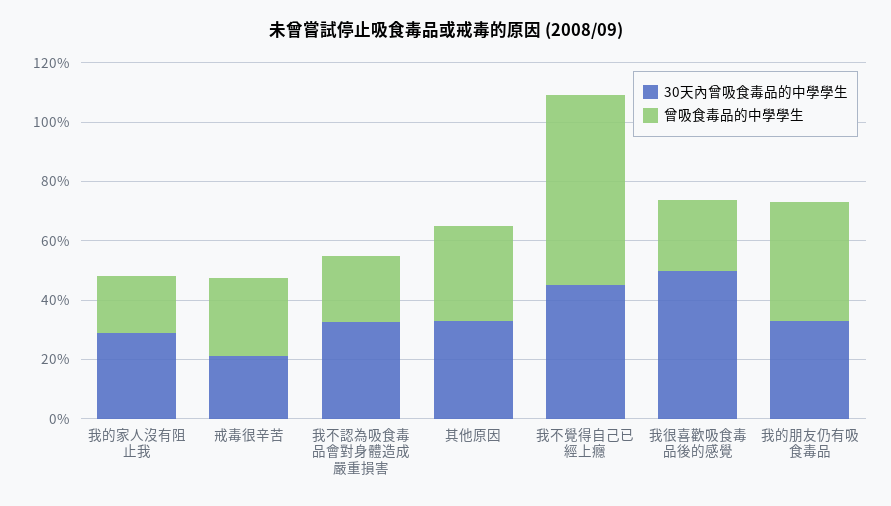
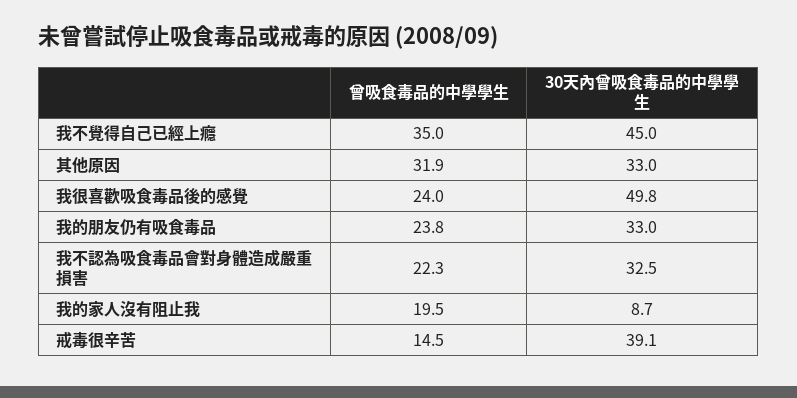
30天內曾吸食毒品的中學學生, 我的家人沒有阻止我: 30 -> 8.7
30天內曾吸食毒品的中學學生, 戒毒很辛苦: 20 -> 39.1
曾吸食毒品的中學學生, 戒毒很辛苦: 25 -> 14.5
曾吸食毒品的中學學生, 我不覺得自己已經上癮: 65 -> 35
曾吸食毒品的中學學生, 我的朋友仍有吸食毒品: 40 -> 23.8

